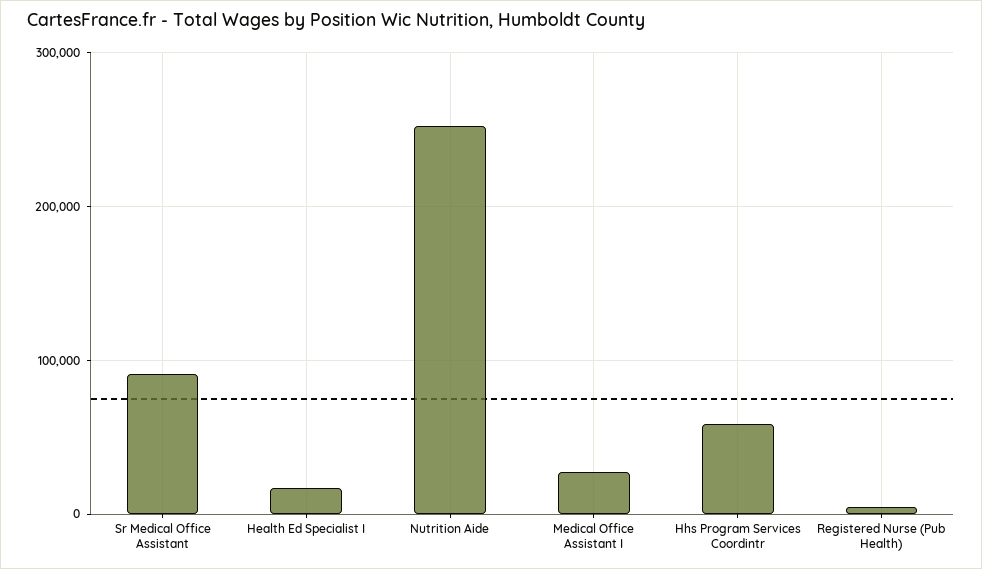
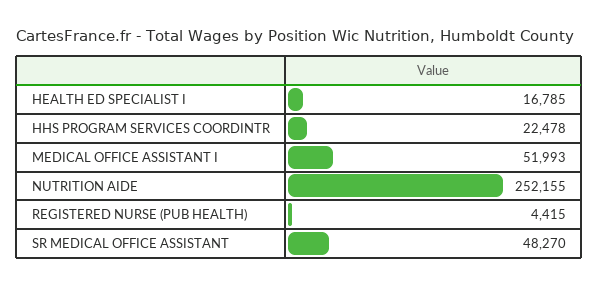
Sr Medical Office Assistant: 90000 -> 48270
Medical Office Assistant I: 30000 -> 51993
Hhs Program Services Coordintr: 60000 -> 22478

